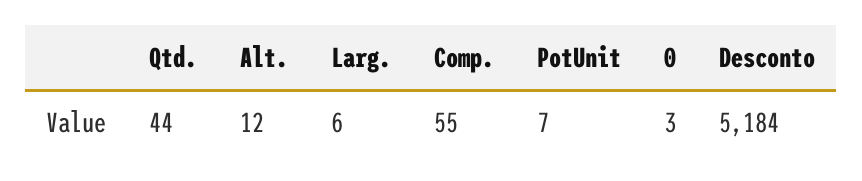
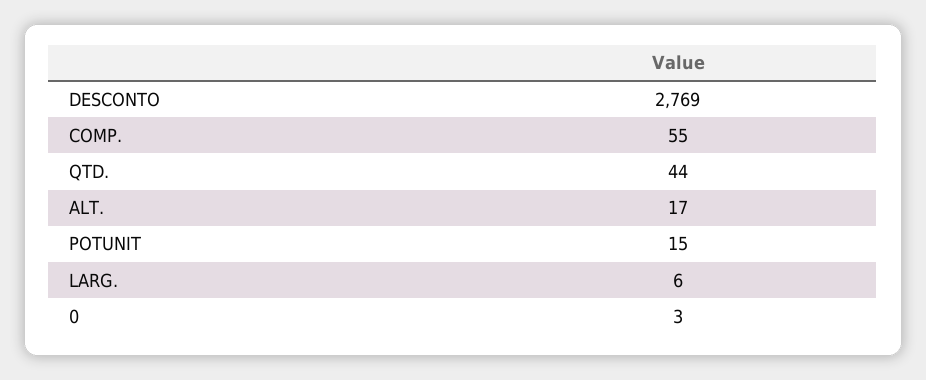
Alt.: 12 -> 17
PotUnit: 7 -> 15
Desconto: 5184 -> 2769

